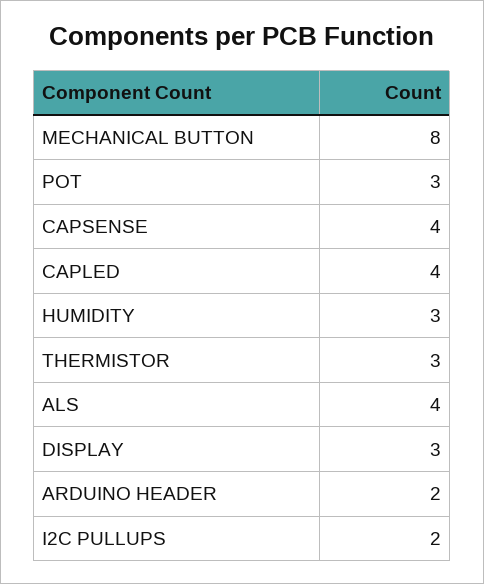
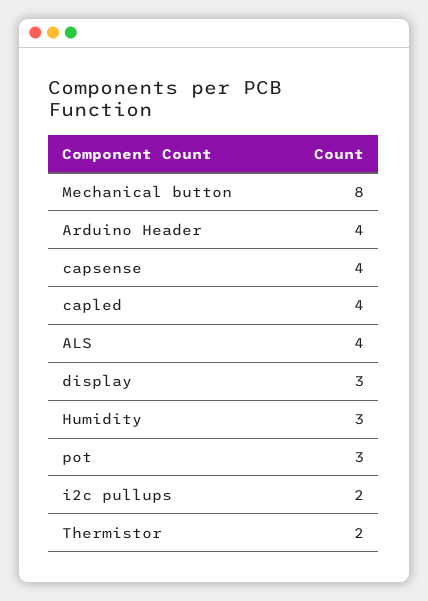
THERMISTOR: 3 -> 2
ARDUINO HEADER: 2 -> 4

